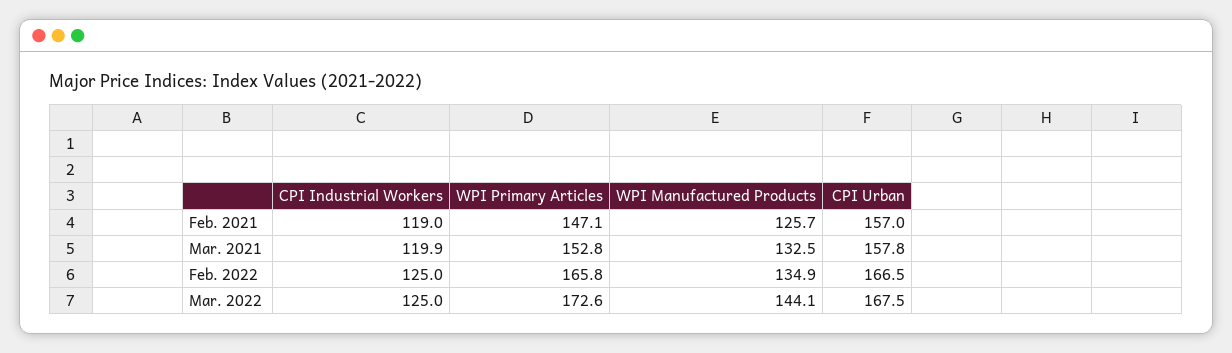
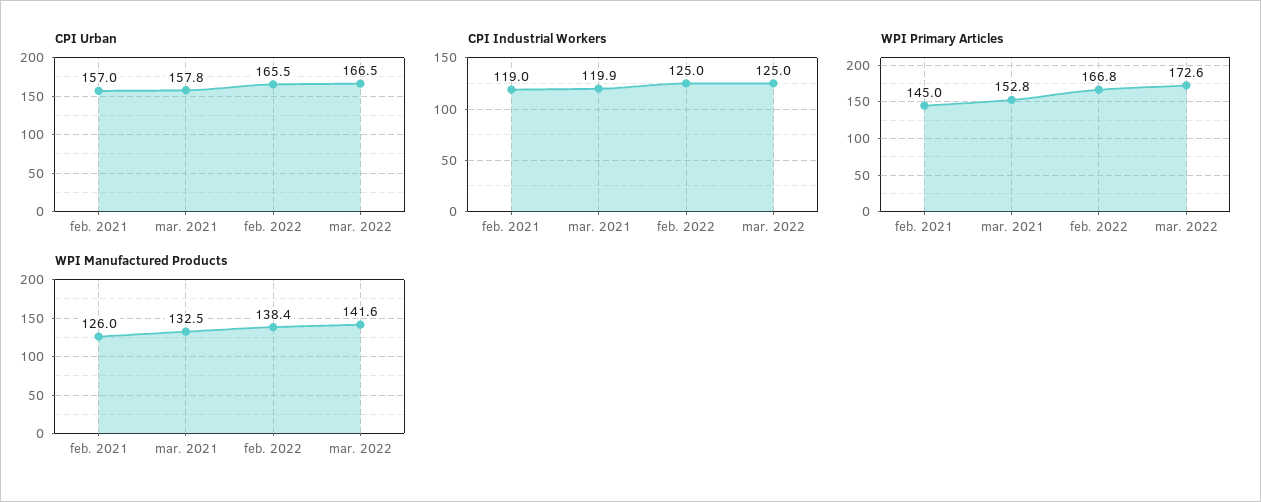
WPI Primary Articles, Feb. 2021: 147.1 -> 145
WPI Manufactured Products, Feb. 2021: 125.7 -> 126
WPI Primary Articles, Feb. 2022: 165.8 -> 166.8
WPI Manufactured Products, Feb. 2022: 134.9 -> 138.4
CPI Urban, Feb. 2022: 166.5 -> 165.5
WPI Manufactured Products, Mar. 2022: 144.1 -> 141.6
CPI Urban, Mar. 2022: 167.5 -> 166.5

